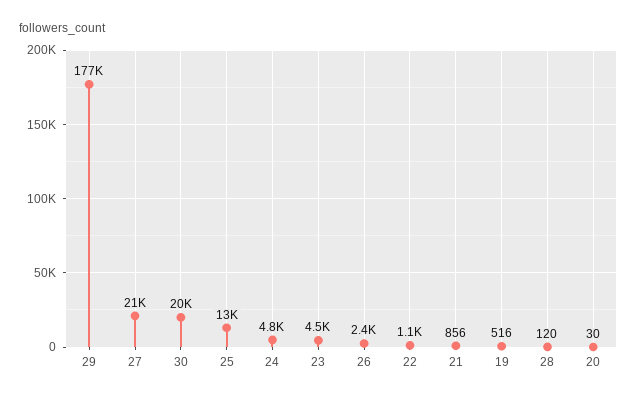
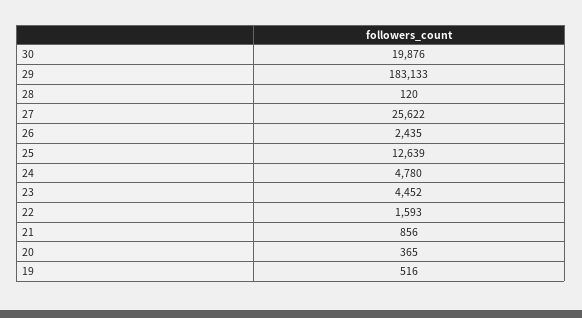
29: 177000 -> 183133
27: 21000 -> 25622
22: 1100 -> 1593
20: 30 -> 365

